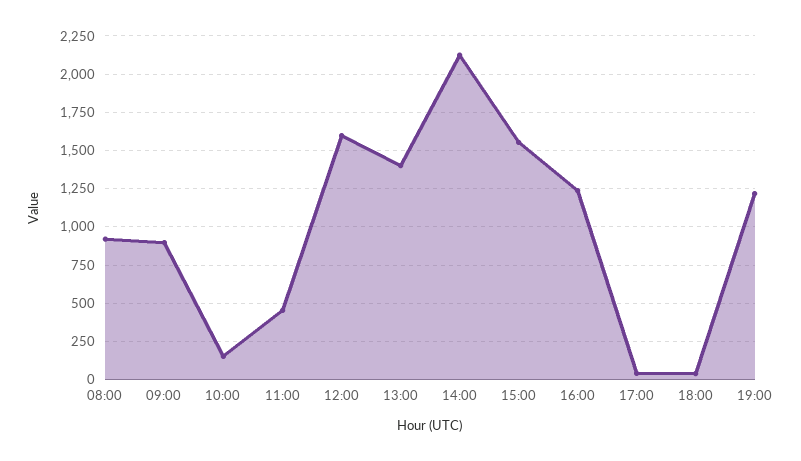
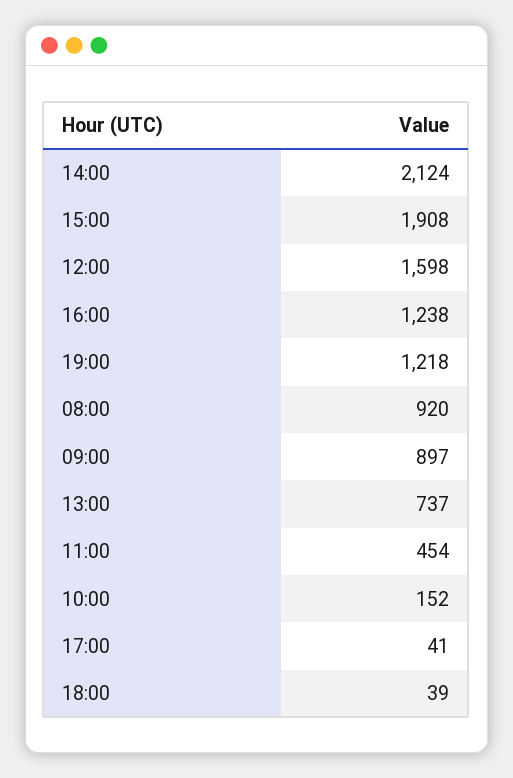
13:00: 1400 -> 737
15:00: 1550 -> 1908

